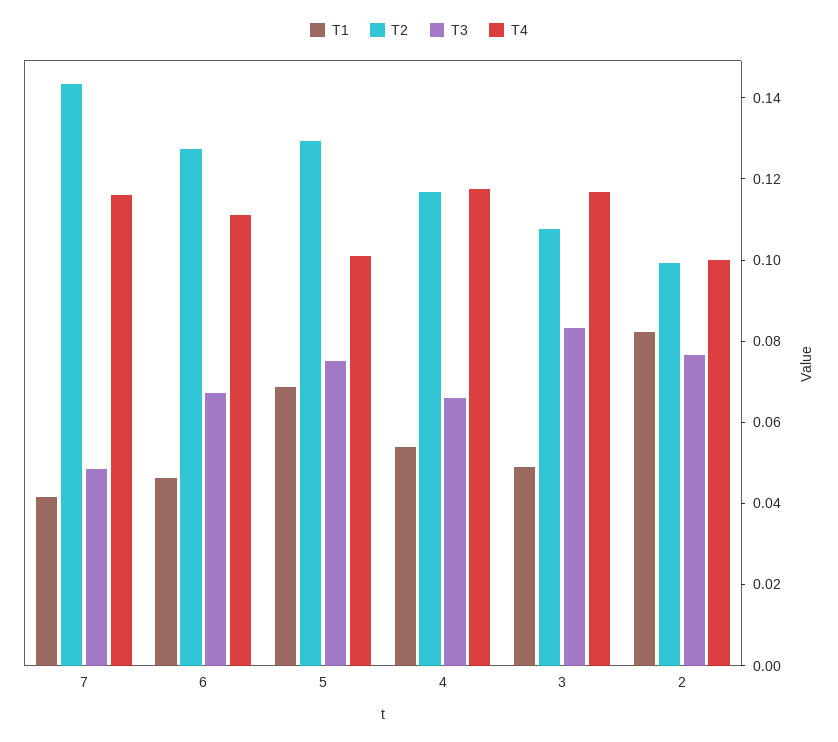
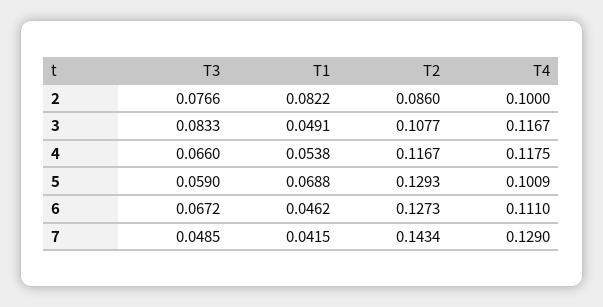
T4, 7: 0.115 -> 0.129
T3, 5: 0.075 -> 0.059
T2, 2: 0.1 -> 0.086

